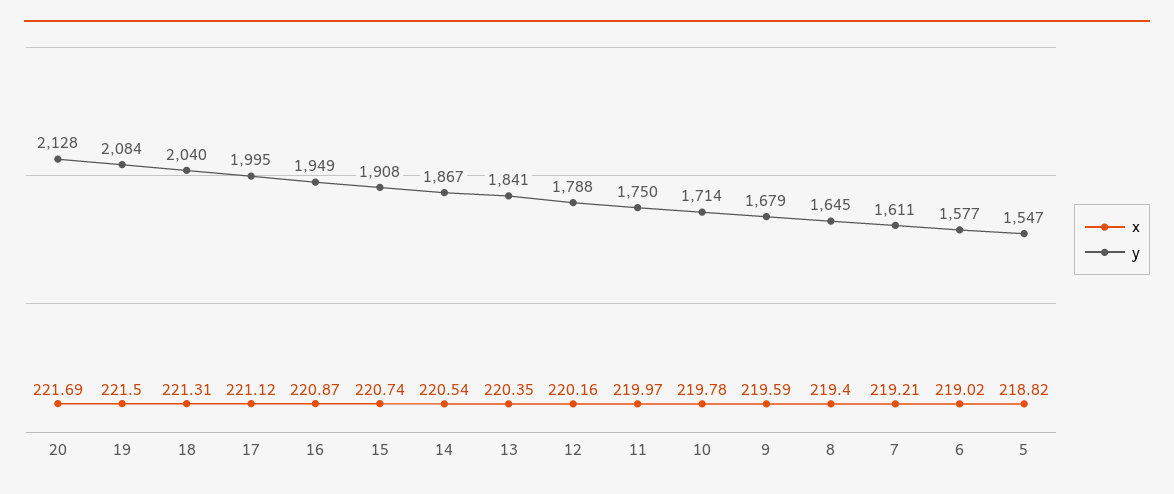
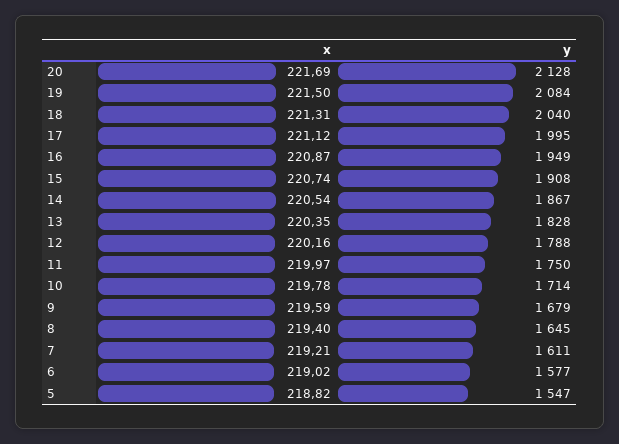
y, 13: 1841 -> 1828

